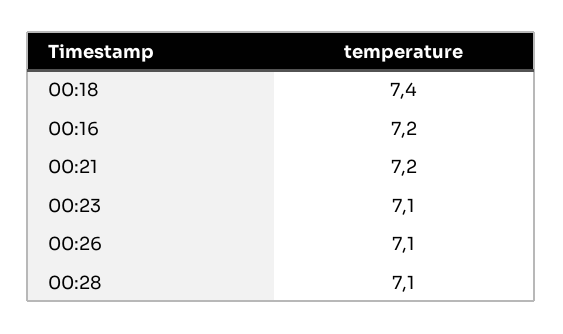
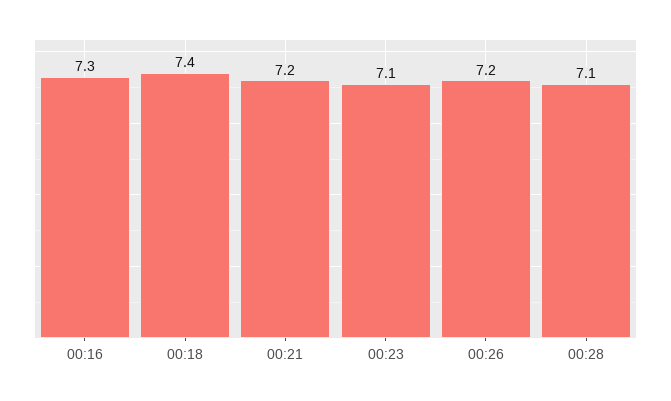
00:16: 7.2 -> 7.3
00:26: 7.1 -> 7.2

